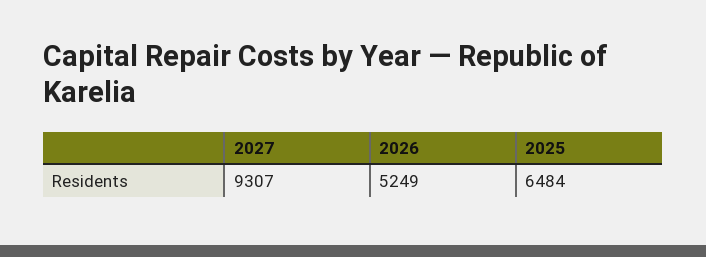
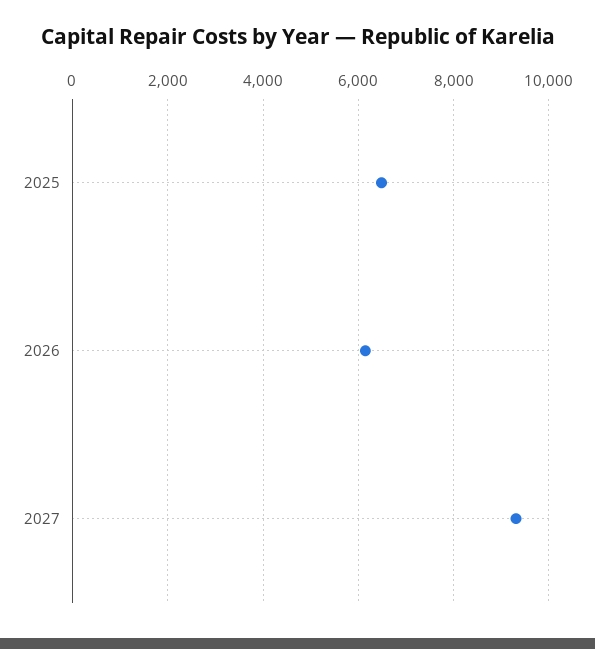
2026: 5249 -> 6200

